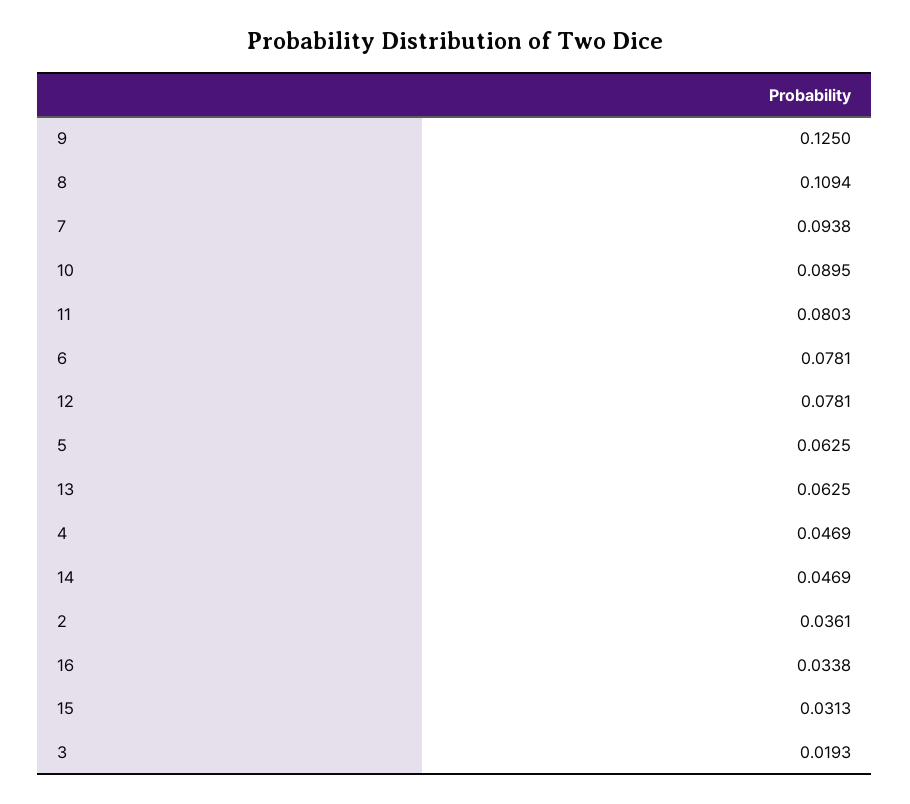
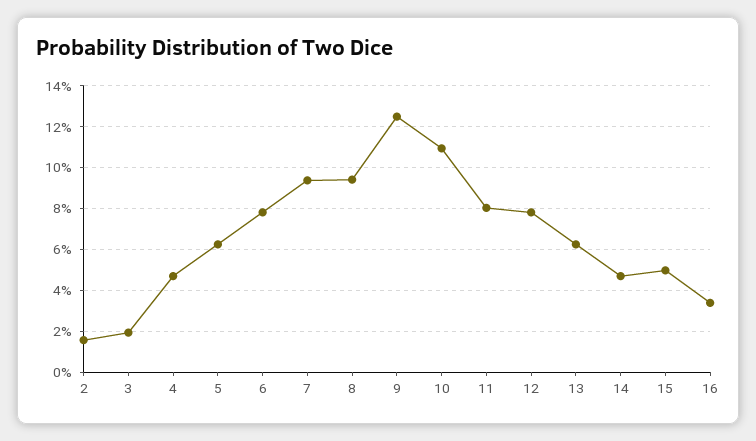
8: 0.1094 -> 0.095
10: 0.0895 -> 0.11
2: 0.0361 -> 0.015
15: 0.0313 -> 0.05

